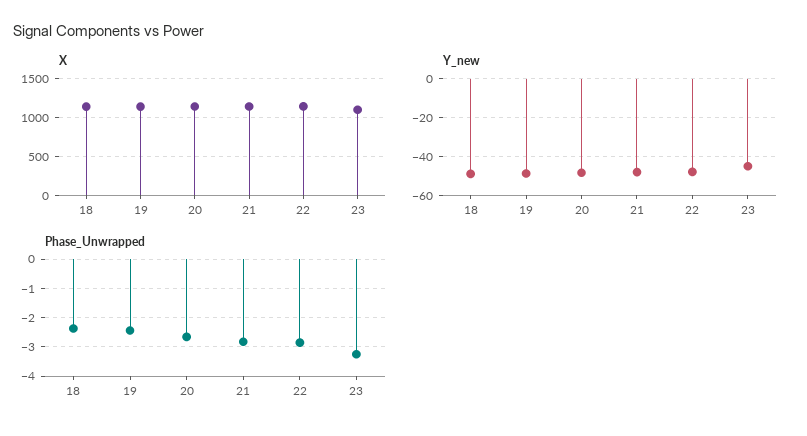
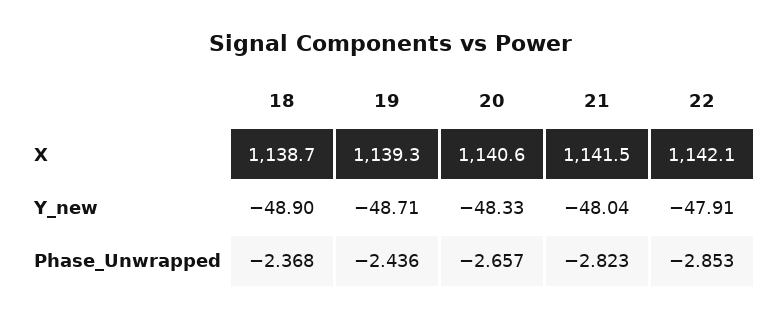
X, 23: 1100 -> none
Y_new, 23: -45 -> none
Phase_Unwrapped, 23: -3.25 -> none

